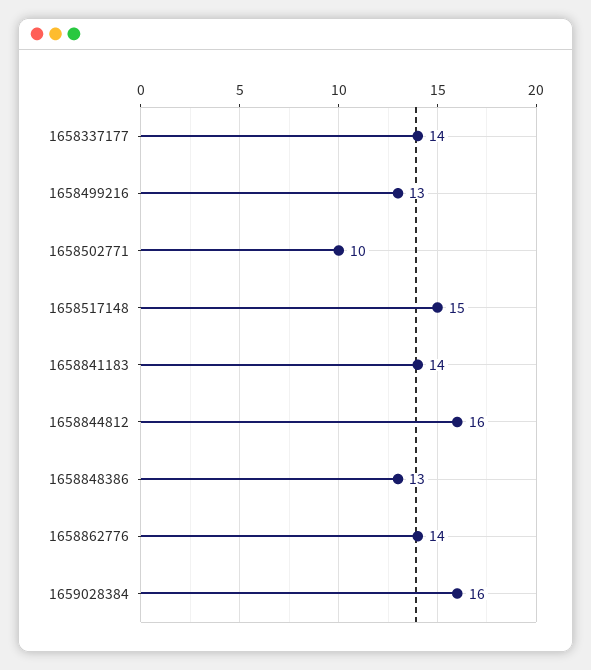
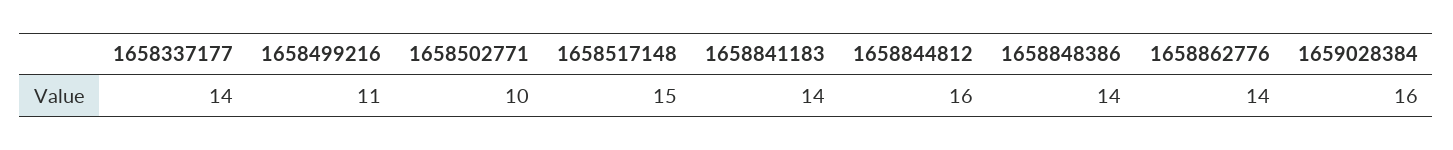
1658499216: 13 -> 11
1658848386: 13 -> 14

